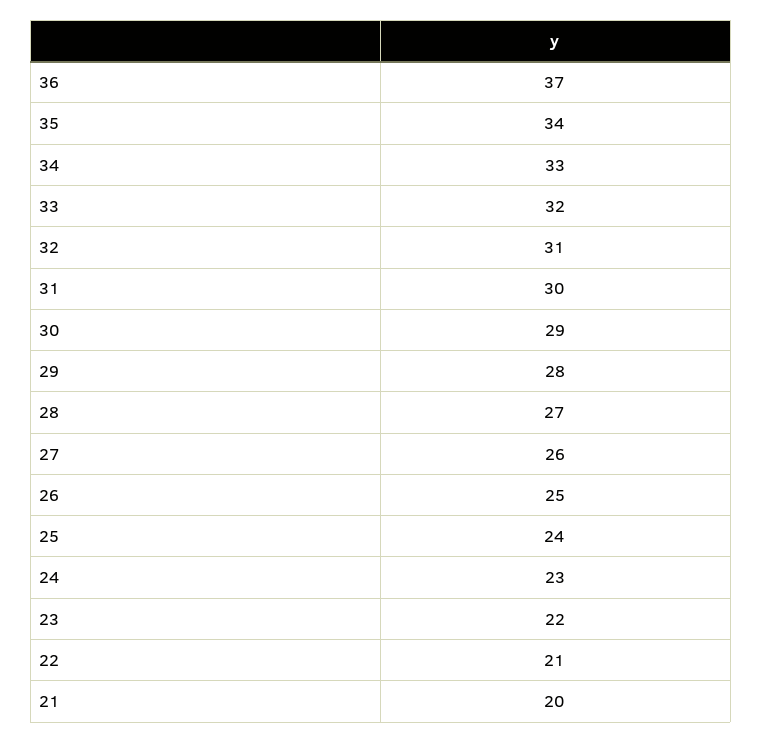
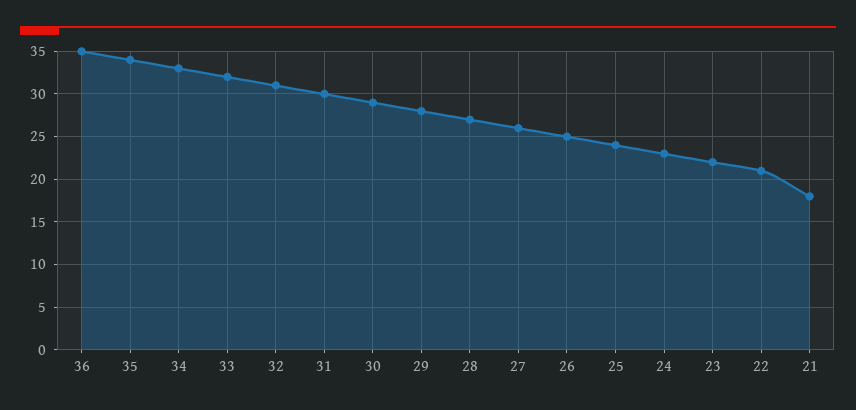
36: 37 -> 35
21: 20 -> 18

